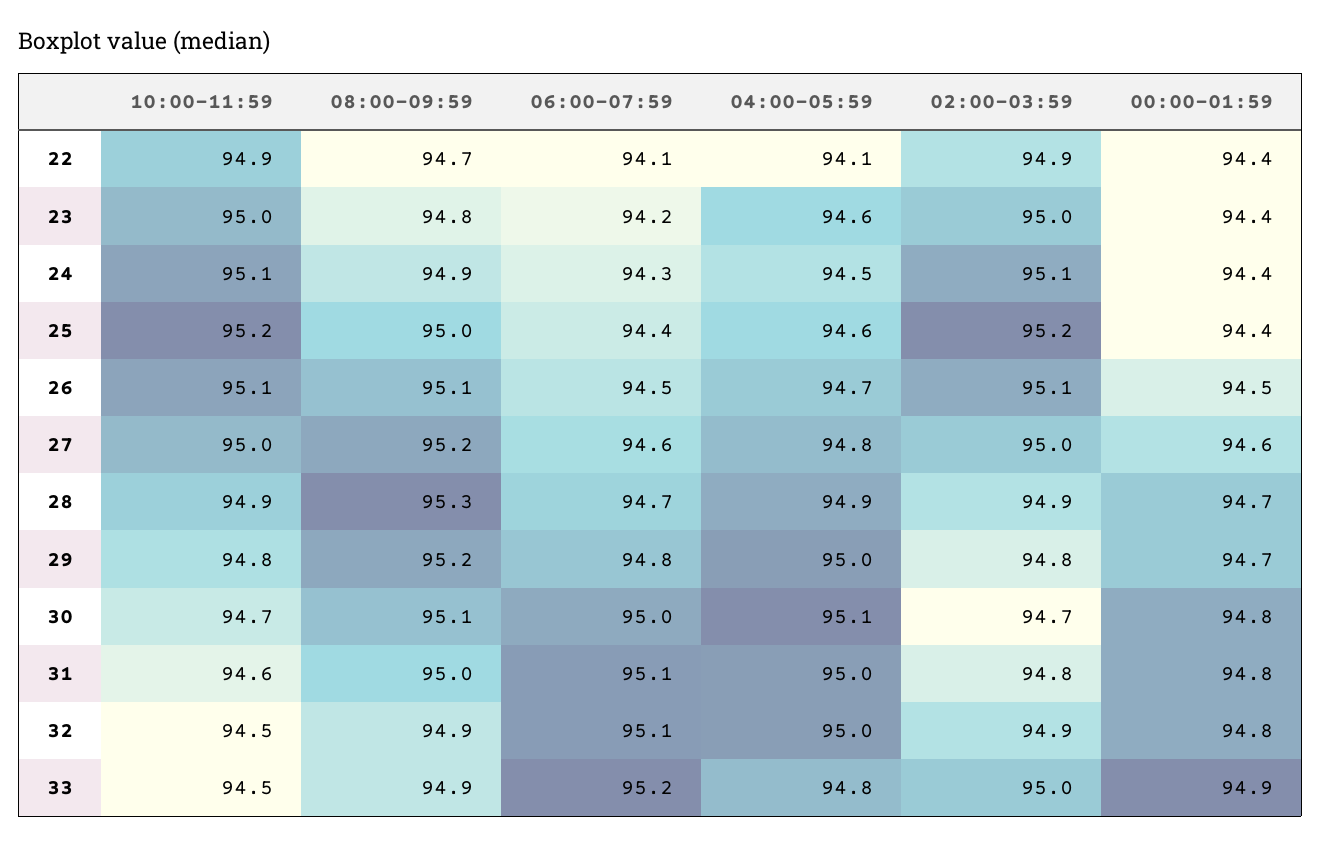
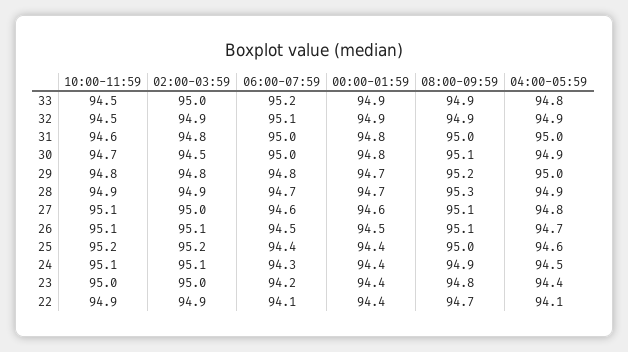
04:00-05:59, 23: 94.6 -> 94.4
10:00-11:59, 27: 95 -> 95.1
08:00-09:59, 27: 95.2 -> 95.1
04:00-05:59, 30: 95.1 -> 94.9
02:00-03:59, 30: 94.7 -> 94.5
06:00-07:59, 31: 95.1 -> 95
04:00-05:59, 32: 95 -> 94.9
00:00-01:59, 32: 94.8 -> 94.9

